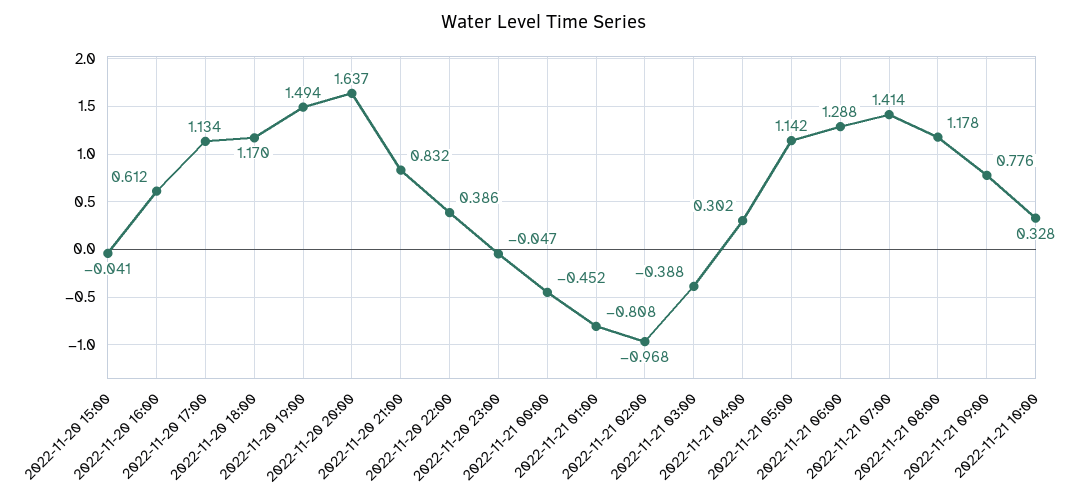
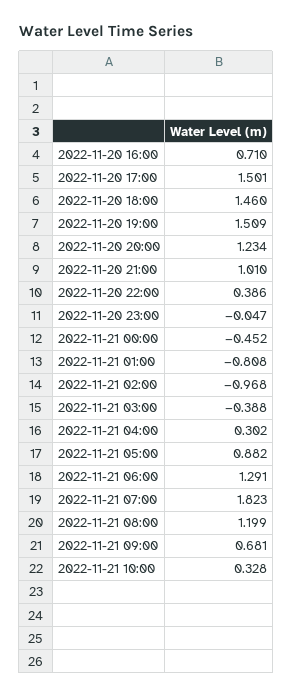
2022-11-20 15:00: -0.041 -> none
2022-11-20 16:00: 0.612 -> 0.71
2022-11-20 17:00: 1.134 -> 1.501
2022-11-20 18:00: 1.17 -> 1.46
2022-11-20 19:00: 1.494 -> 1.509
2022-11-20 20:00: 1.637 -> 1.234
2022-11-20 21:00: 0.832 -> 1.01
2022-11-21 05:00: 1.142 -> 0.882
2022-11-21 06:00: 1.288 -> 1.291
2022-11-21 07:00: 1.414 -> 1.823
2022-11-21 08:00: 1.178 -> 1.199
2022-11-21 09:00: 0.776 -> 0.681

